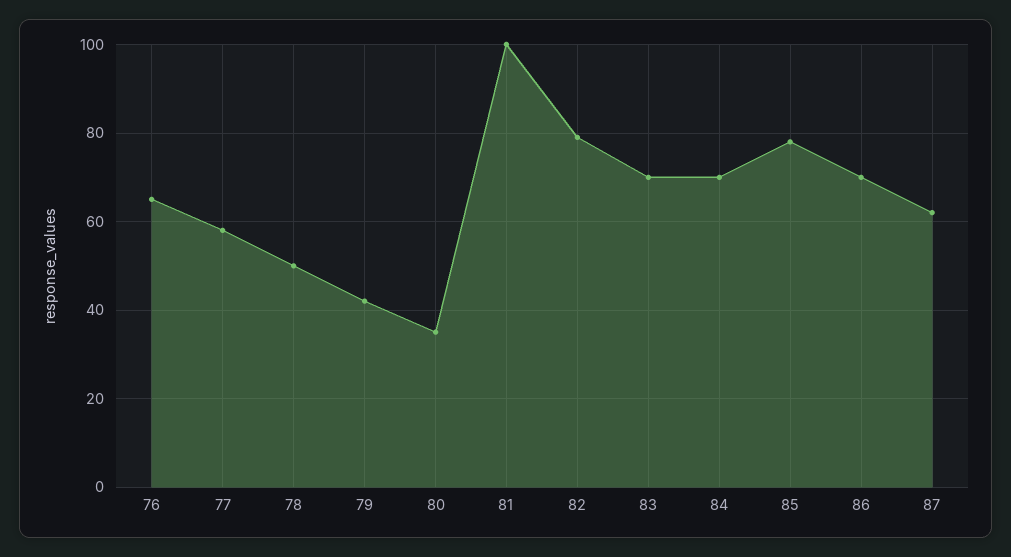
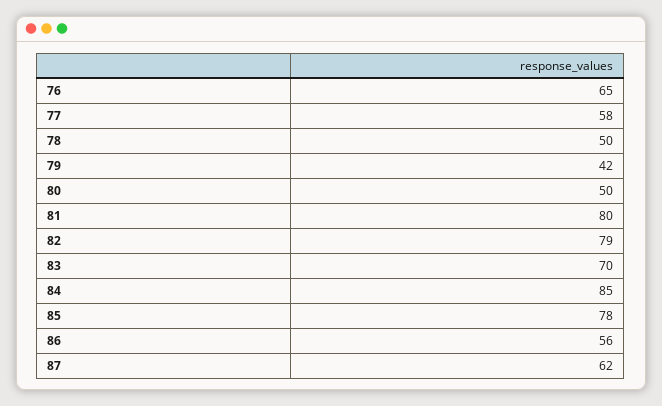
80: 35 -> 50
81: 100 -> 80
84: 70 -> 85
86: 70 -> 56

